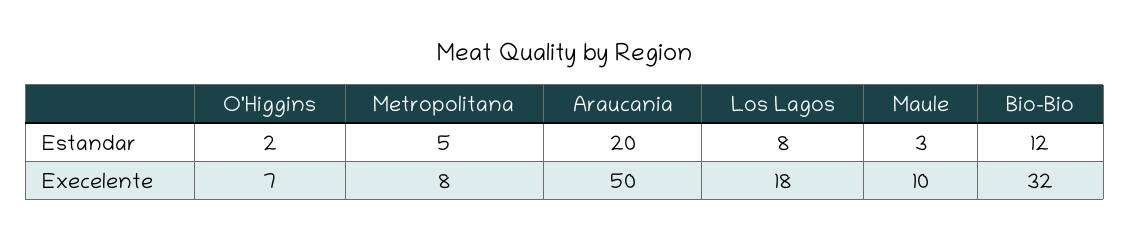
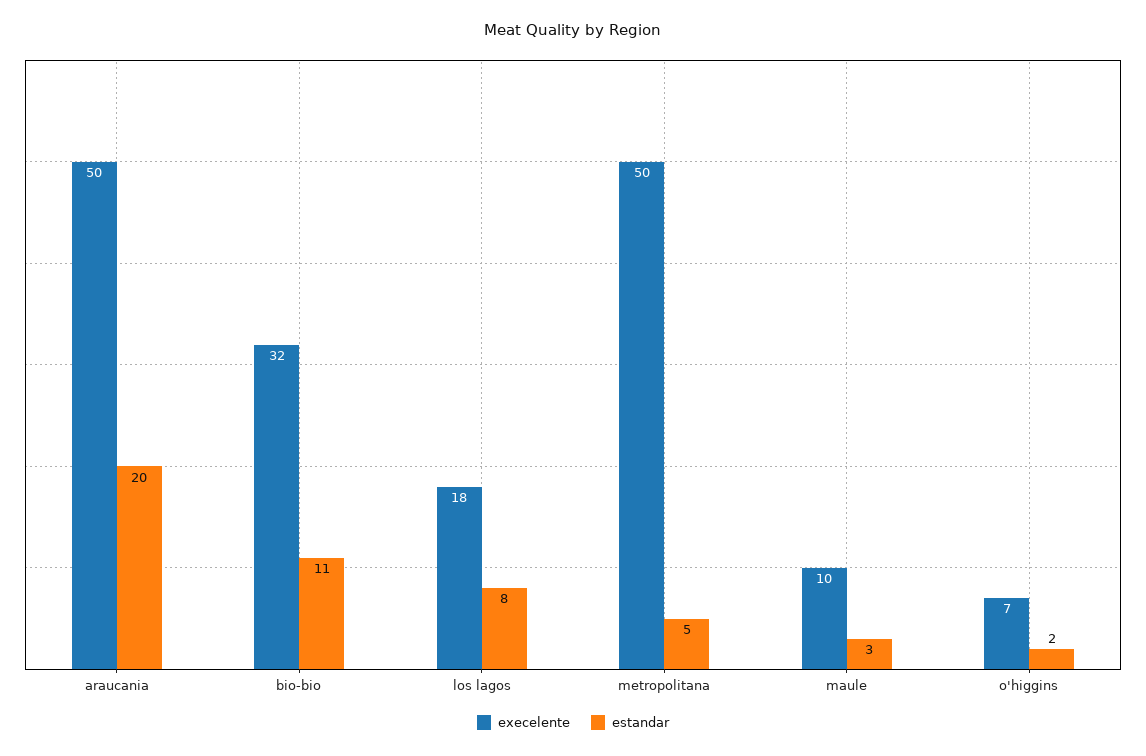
Estandar, Bio-Bio: 12 -> 11
Execelente, Metropolitana: 8 -> 50

